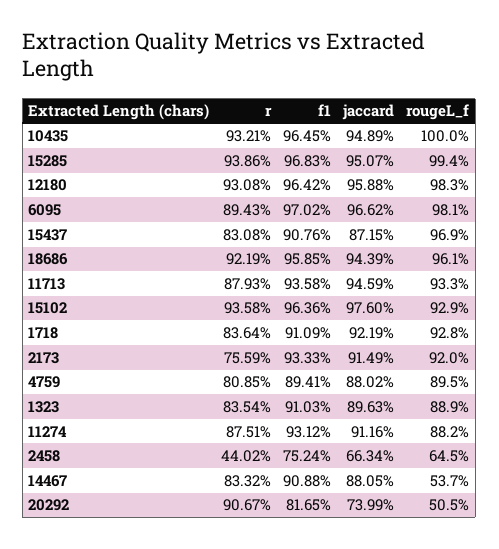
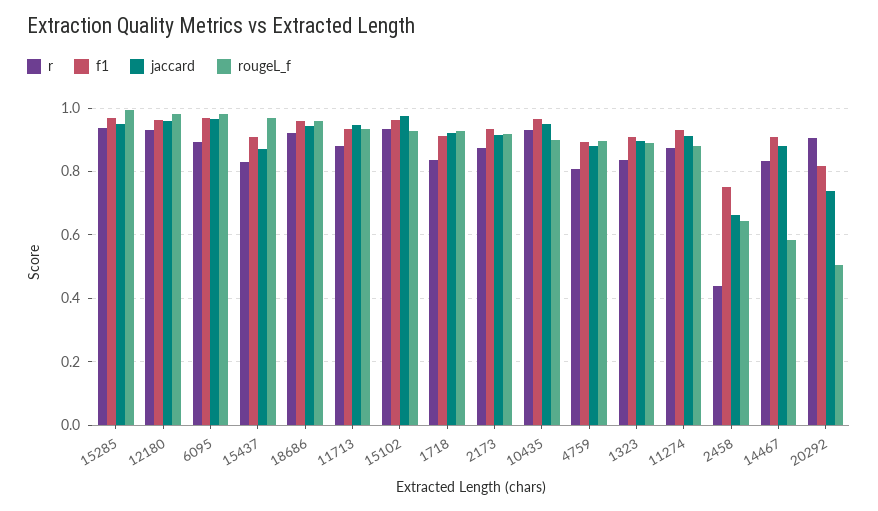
rougeL_f, 10435: 1 -> 0.9
r, 2173: 0.7559 -> 0.88
rougeL_f, 14467: 0.537 -> 0.58

